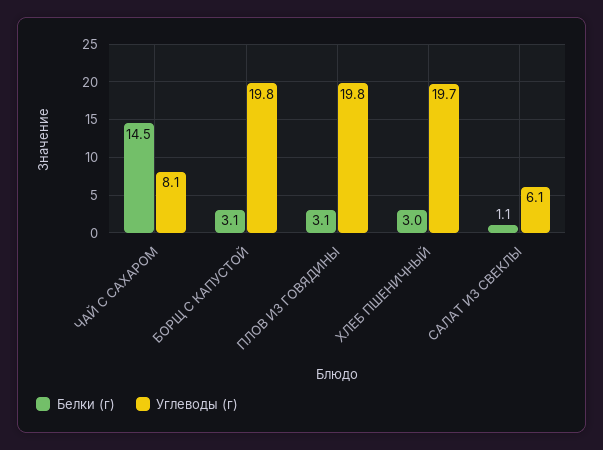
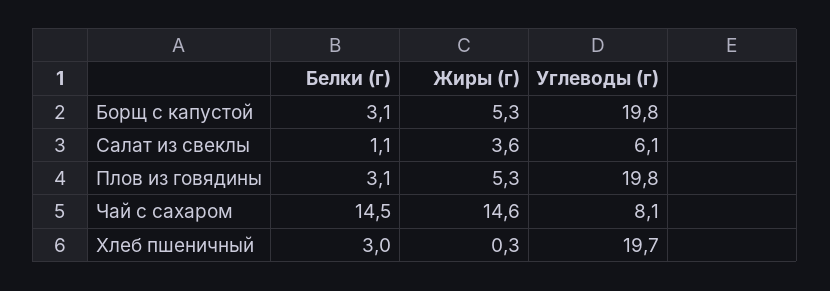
Жиры (г), БОРЩ С КАПУСТОЙ: none -> 5.3
Жиры (г), САЛАТ ИЗ СВЕКЛЫ: none -> 3.6
Жиры (г), ПЛОВ ИЗ ГОВЯДИНЫ: none -> 5.3
Жиры (г), ЧАЙ С САХАРОМ: none -> 14.6
Жиры (г), ХЛЕБ ПШЕНИЧНЫЙ: none -> 0.3

